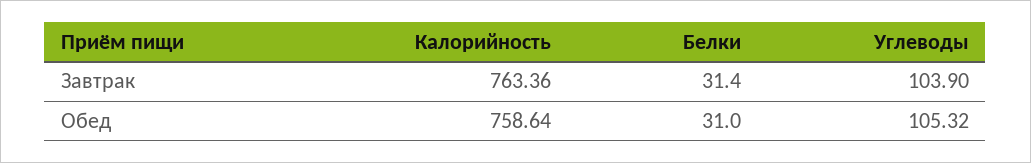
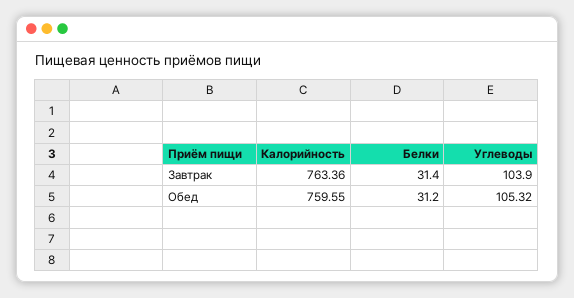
Калорийность, Обед: 758.64 -> 759.55
Белки, Обед: 31 -> 31.2

